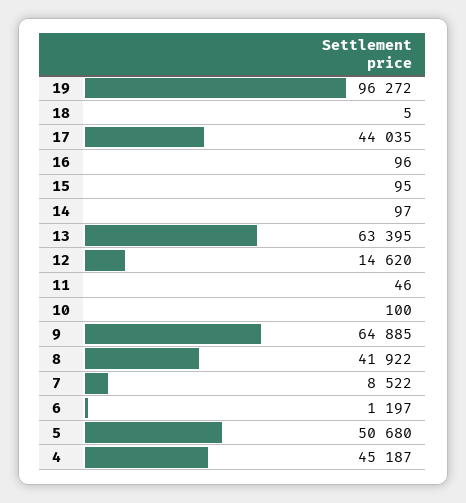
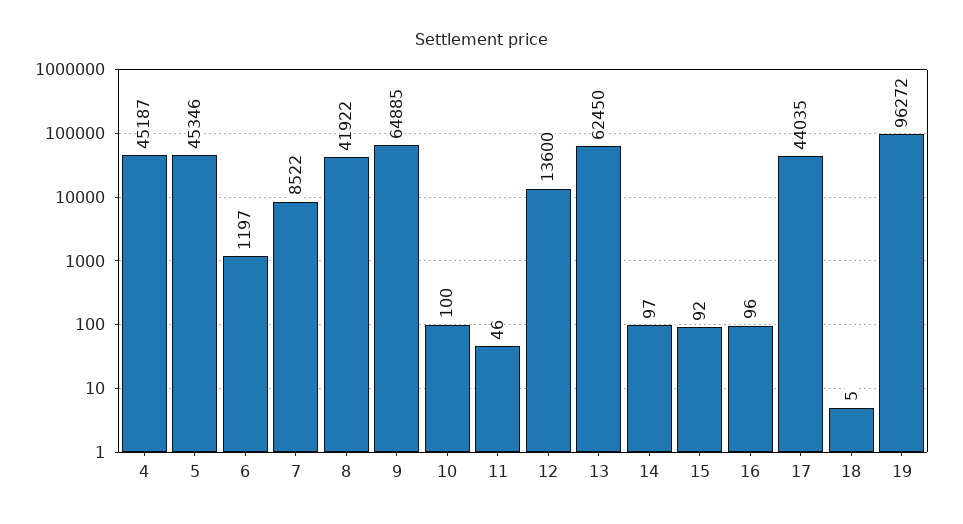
15: 95 -> 92
13: 63395 -> 62450
12: 14620 -> 13600
5: 50680 -> 45346

